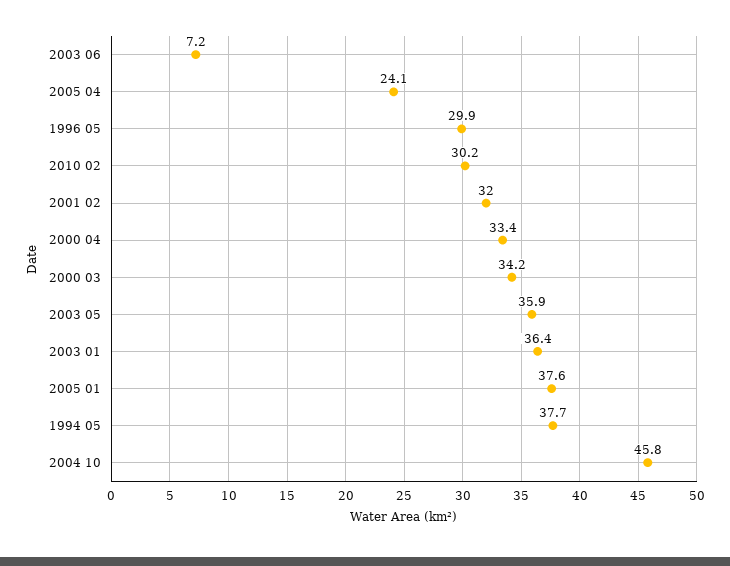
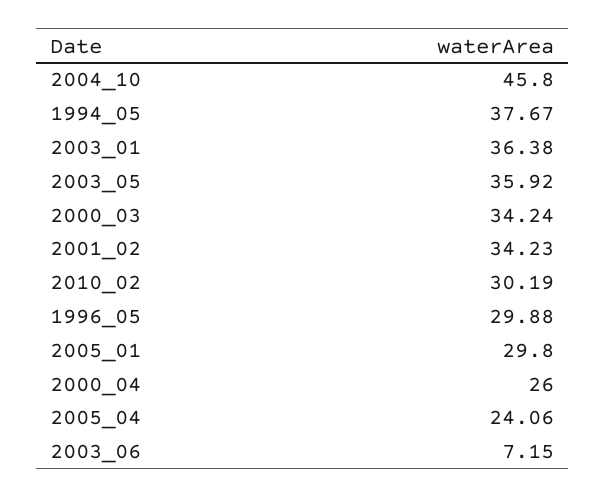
2001 02: 32 -> 34.23
2000 04: 33.4 -> 26
2005 01: 37.6 -> 29.8

